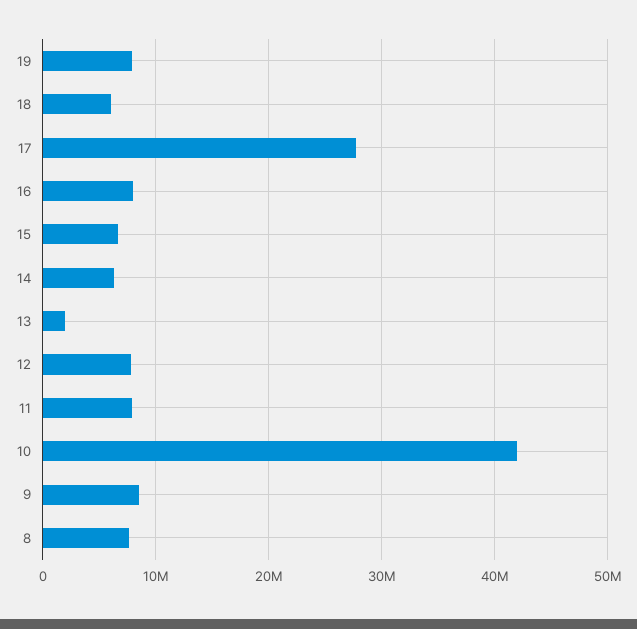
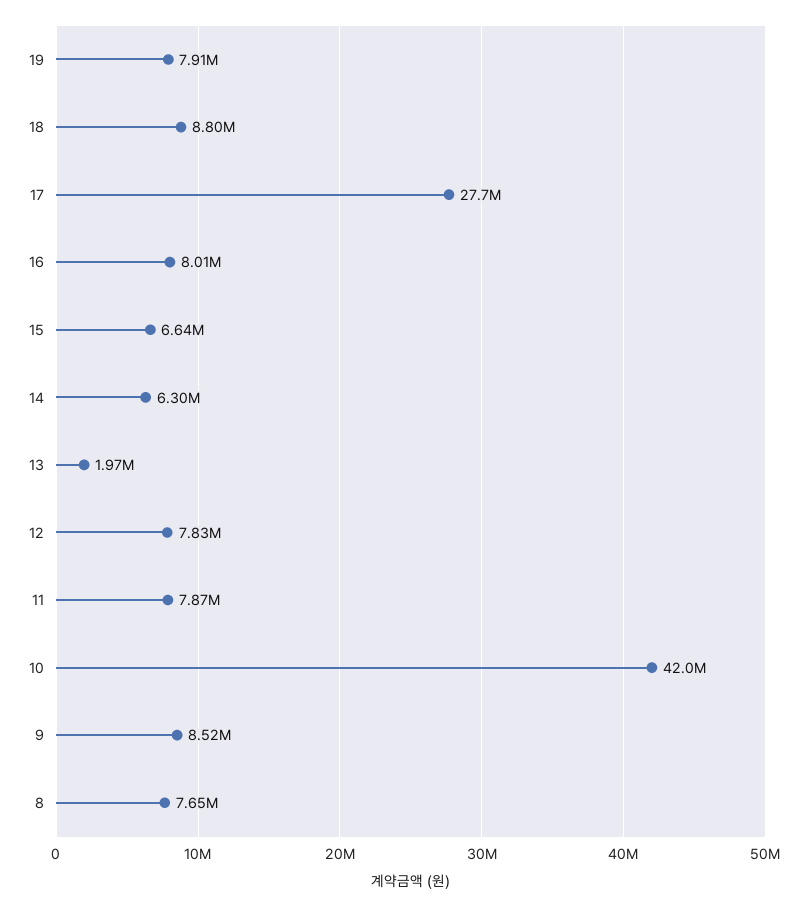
18: 6000000 -> 8800000

